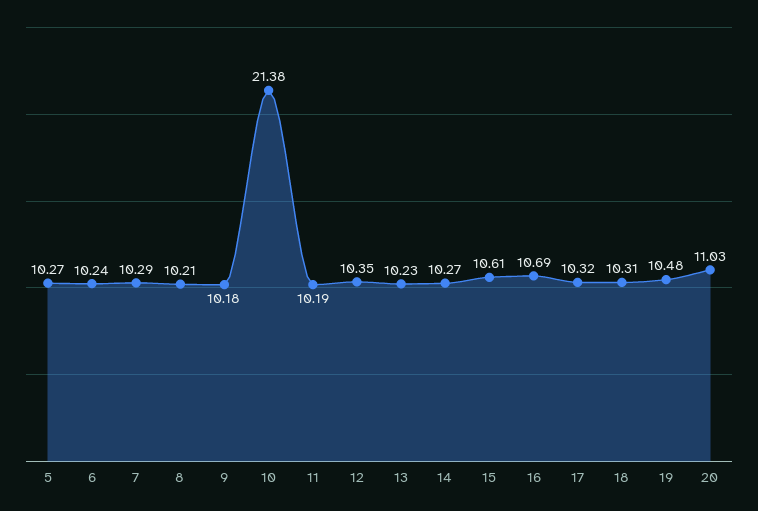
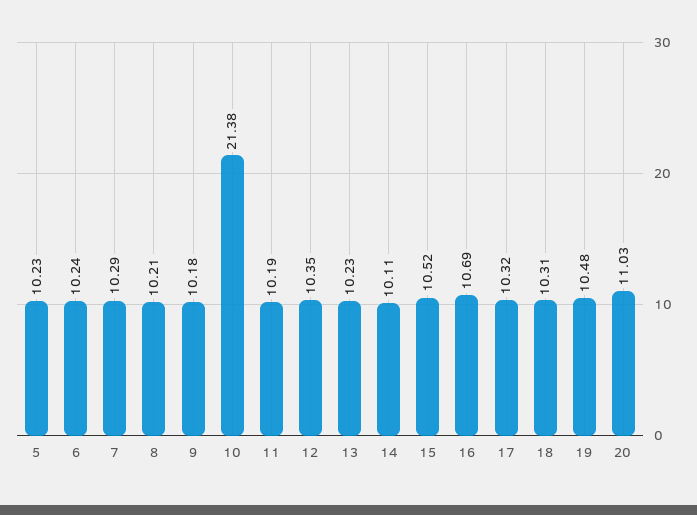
5: 10.27 -> 10.23
14: 10.27 -> 10.11
15: 10.61 -> 10.52

